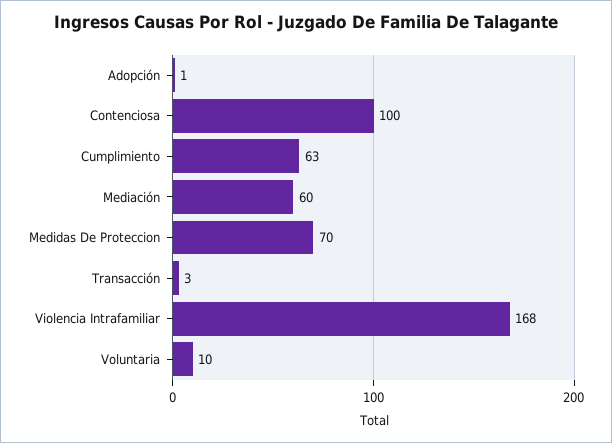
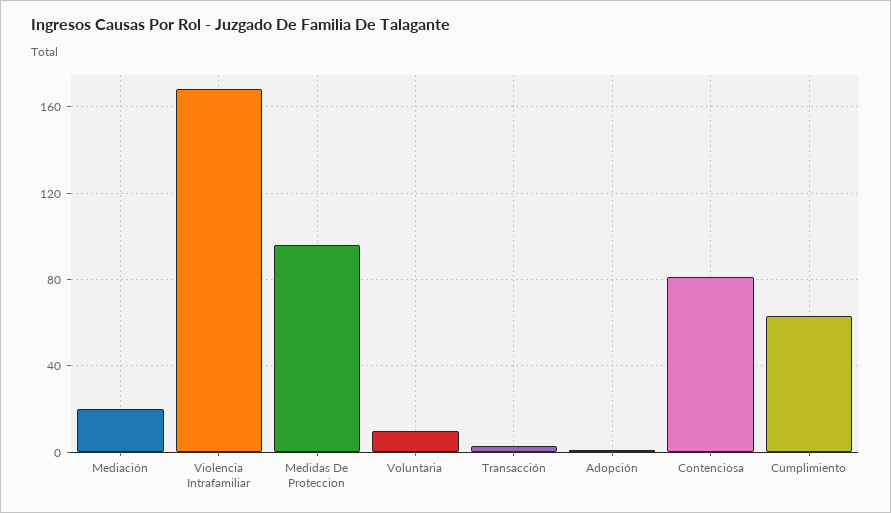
Contenciosa: 100 -> 80
Mediación: 60 -> 20
Medidas De Proteccion: 70 -> 95

